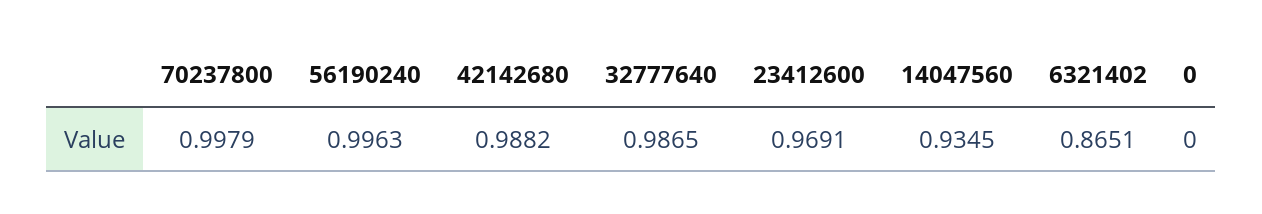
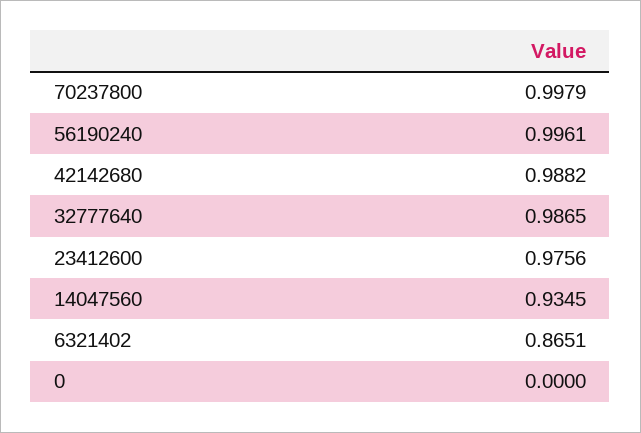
56190240: 0.9963 -> 0.9961
23412600: 0.9691 -> 0.9756

